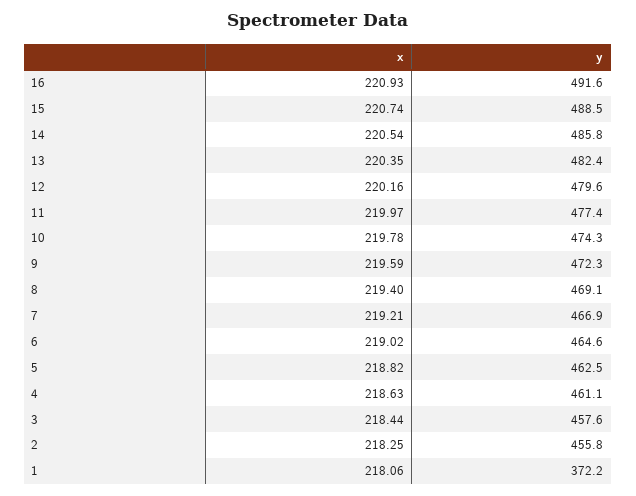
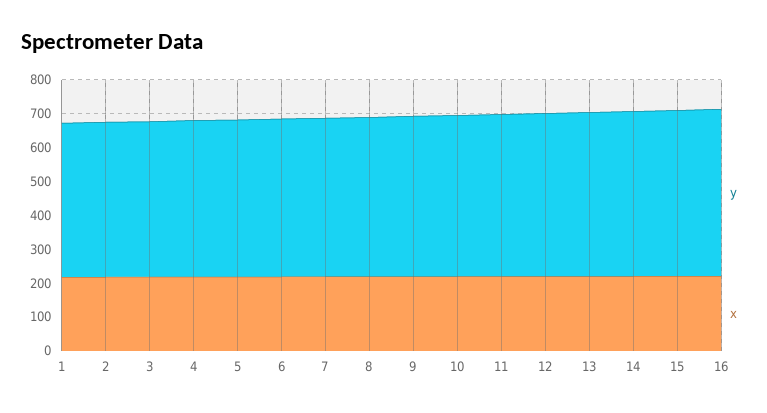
y, 1: 372.2 -> 450

